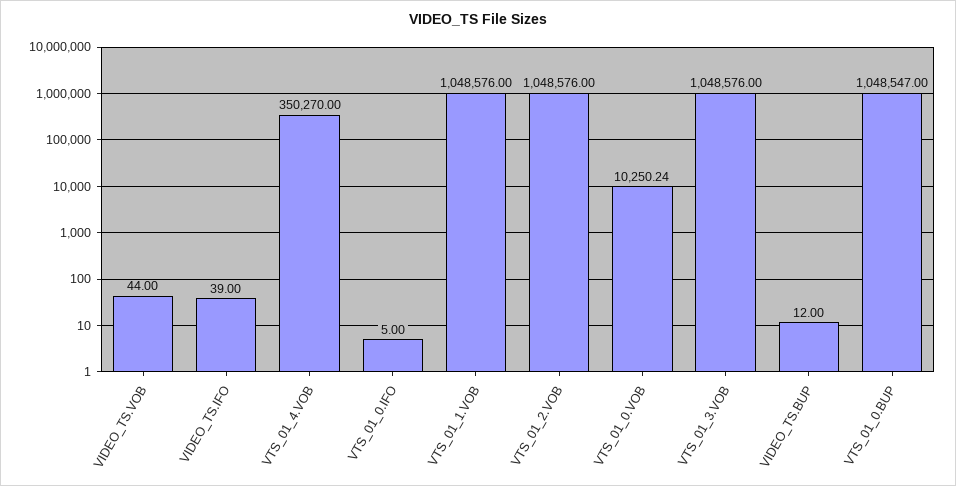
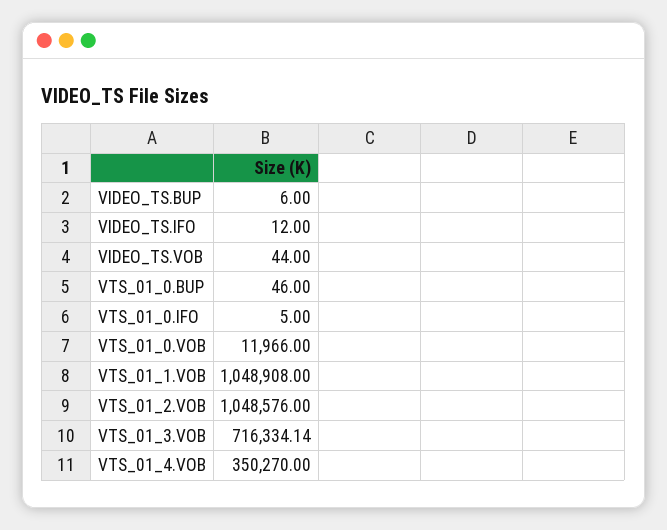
VIDEO_TS.IFO: 39 -> 12
VTS_01_1.VOB: 1048576 -> 1048908
VTS_01_0.VOB: 10250.24 -> 11966
VTS_01_3.VOB: 1048576 -> 716334.14
VIDEO_TS.BUP: 12 -> 6
VTS_01_0.BUP: 1048547 -> 46

